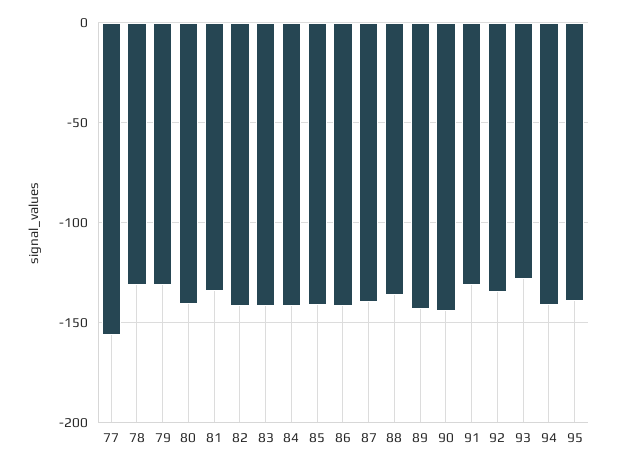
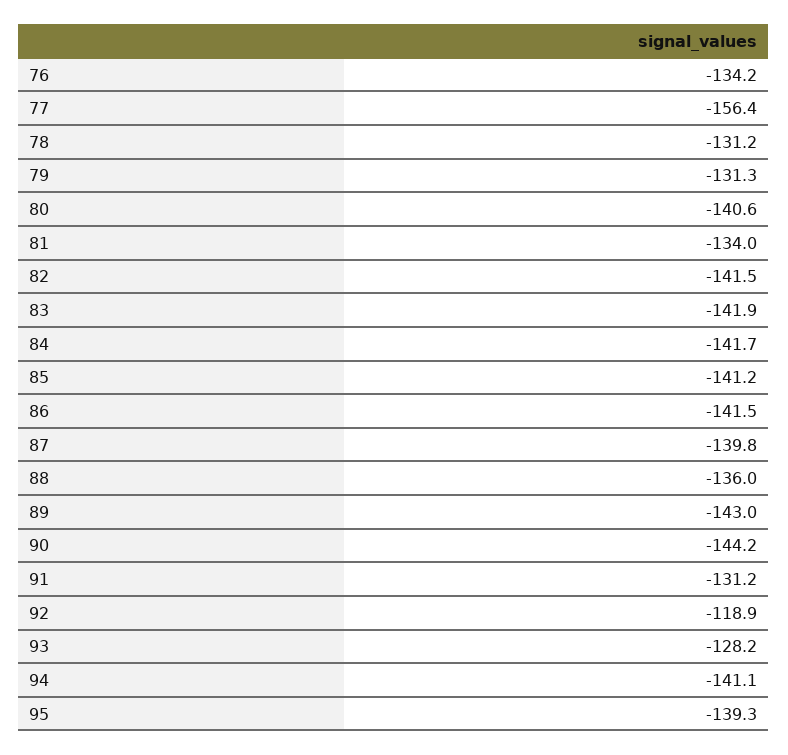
92: -135 -> -118.9
76: none -> -134.2

